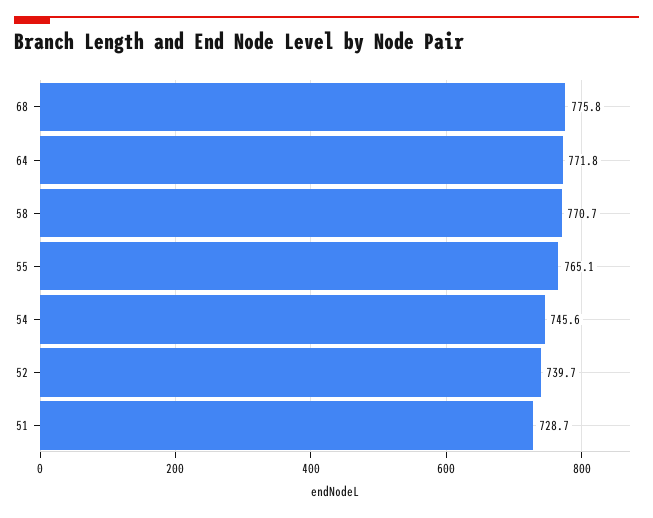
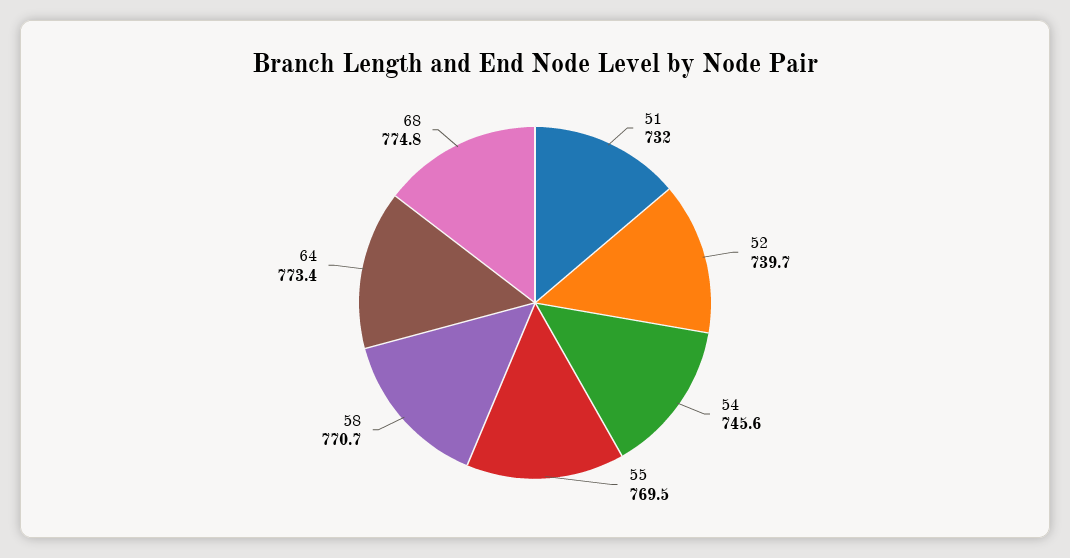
68: 775.8 -> 774.8
64: 771.8 -> 773.4
55: 765.1 -> 769.5
51: 728.7 -> 732

